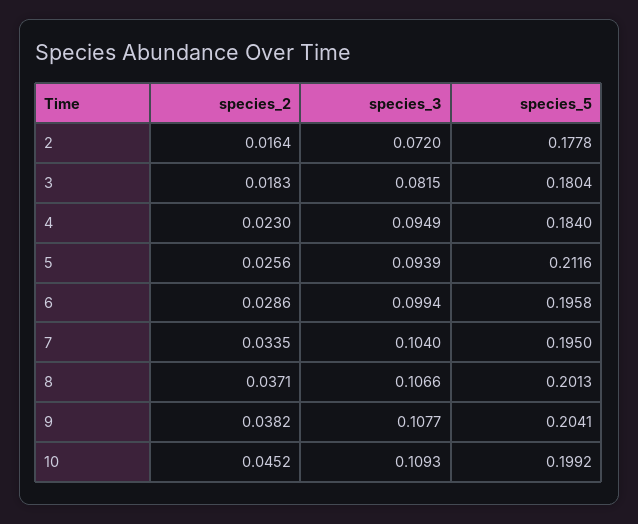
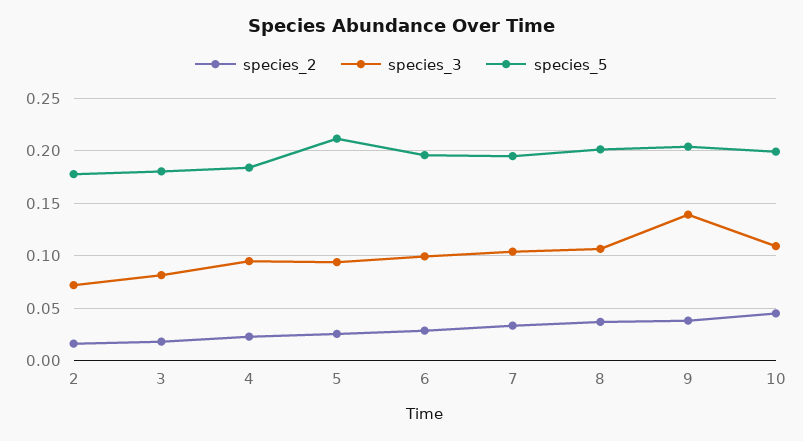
species_3, 9: 0.1077 -> 0.14

